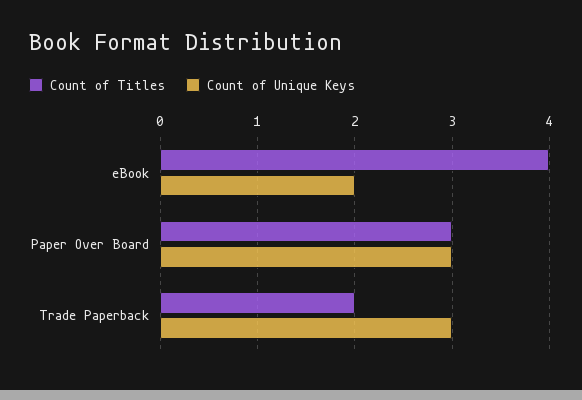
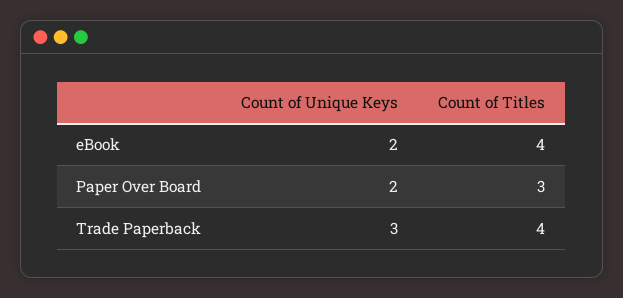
Count of Unique Keys, Paper Over Board: 3 -> 2
Count of Titles, Trade Paperback: 2 -> 4

